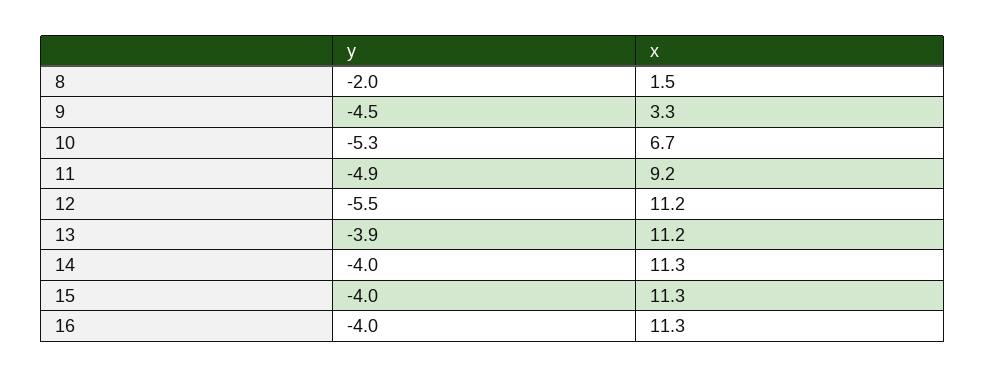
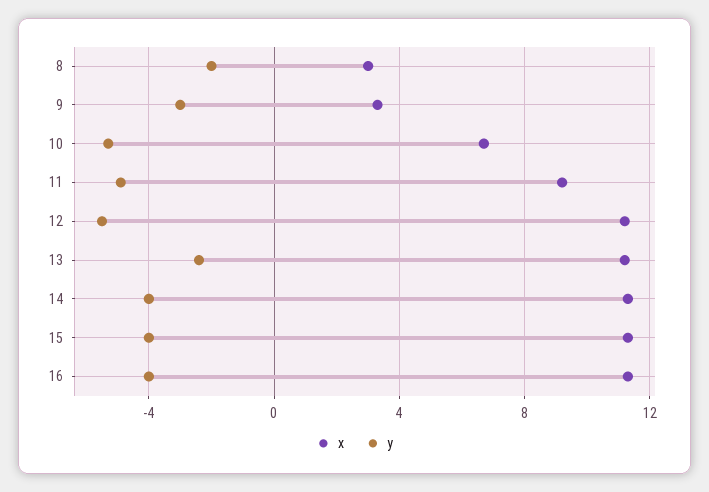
x, 8: 1.5 -> 3
y, 9: -4.5 -> -3
y, 13: -3.9 -> -2.5

